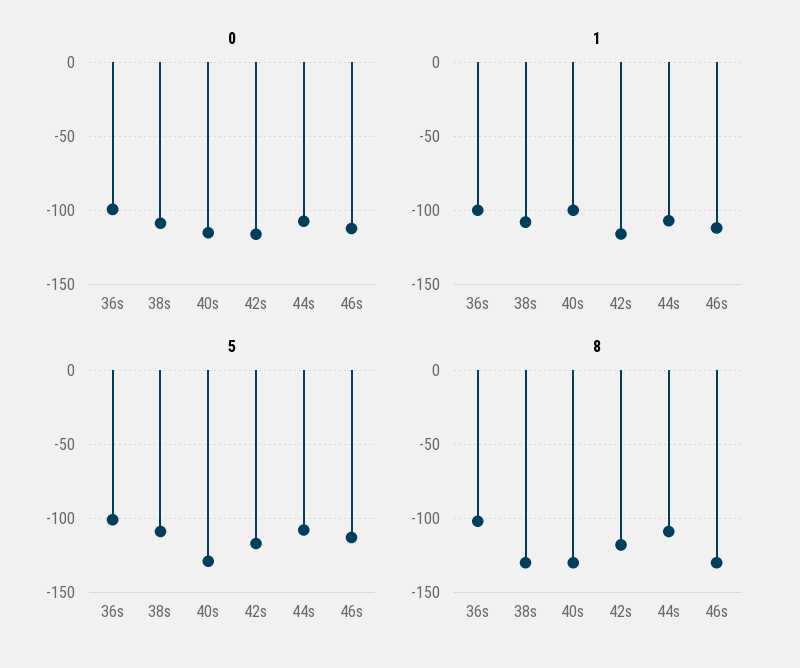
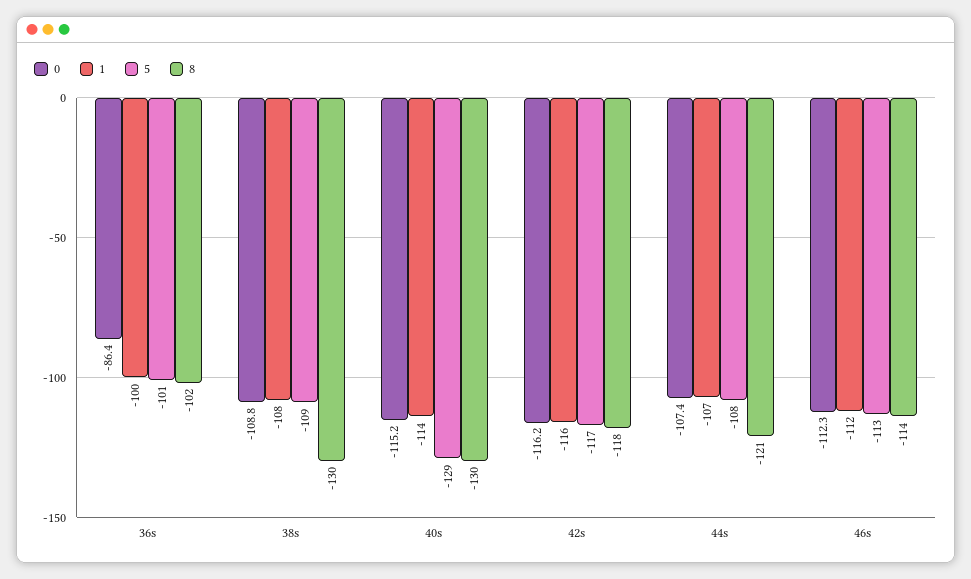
0, 36s: -100 -> -86.4
1, 40s: -100 -> -114
8, 44s: -110 -> -121
8, 46s: -130 -> -114

